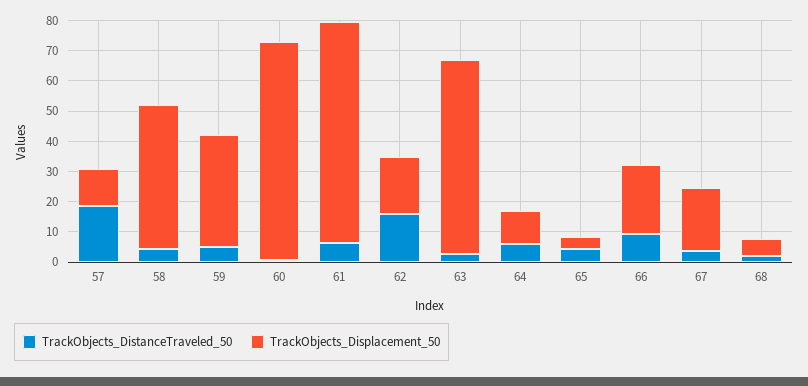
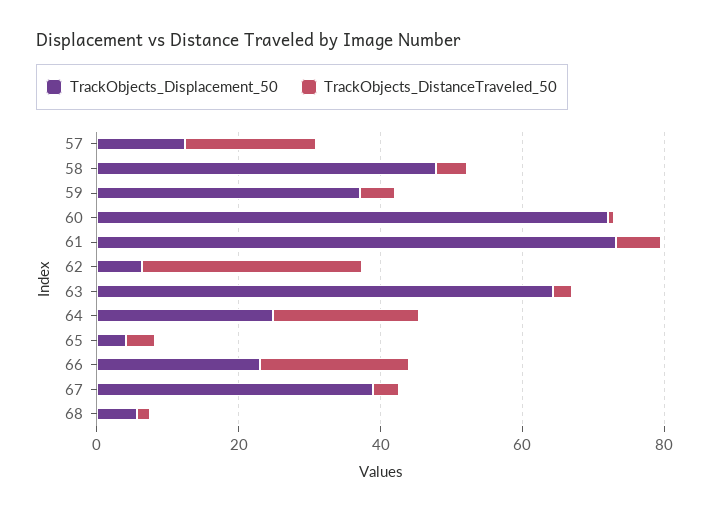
TrackObjects_DistanceTraveled_50, 62: 15 -> 30
TrackObjects_Displacement_50, 62: 20 -> 5
TrackObjects_DistanceTraveled_50, 64: 5 -> 20
TrackObjects_Displacement_50, 64: 10 -> 25
TrackObjects_DistanceTraveled_50, 66: 10 -> 20
TrackObjects_Displacement_50, 67: 20 -> 40

